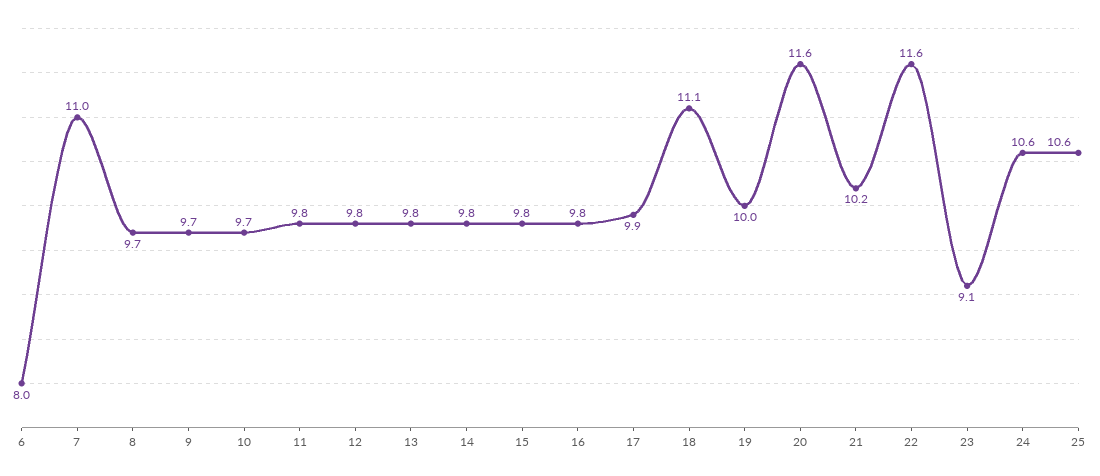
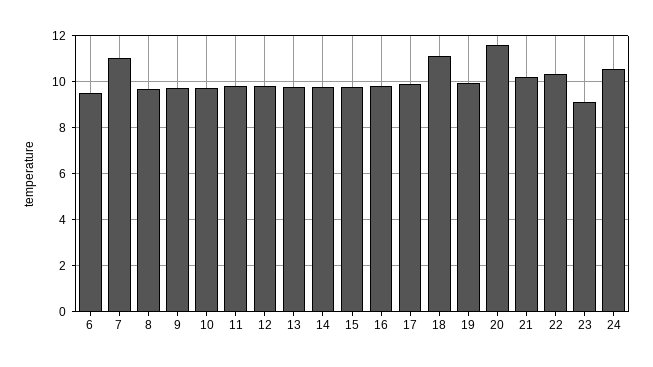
6: 8 -> 9.5
22: 11.6 -> 10.5
25: 10.6 -> none

